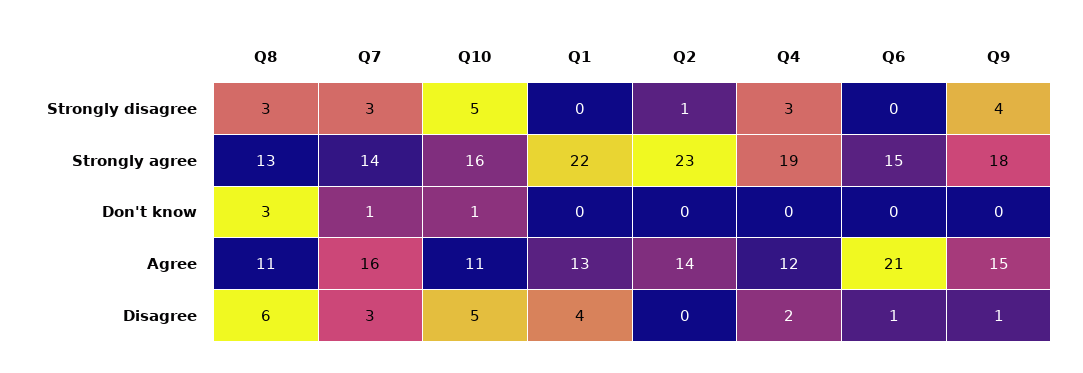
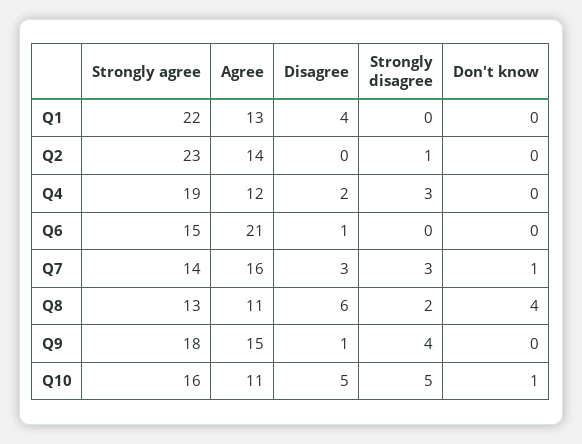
Q8, Strongly disagree: 3 -> 2
Q8, Don't know: 3 -> 4

